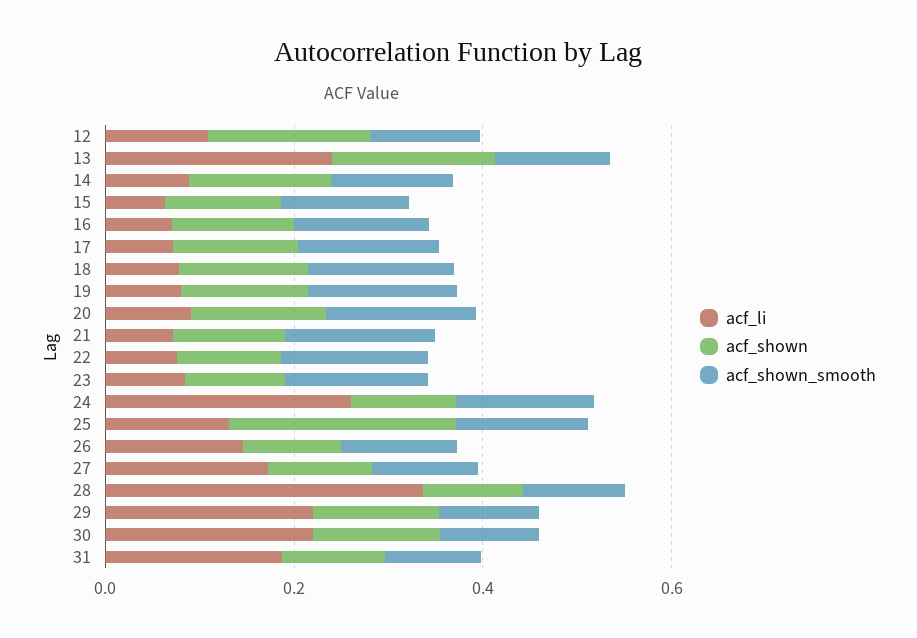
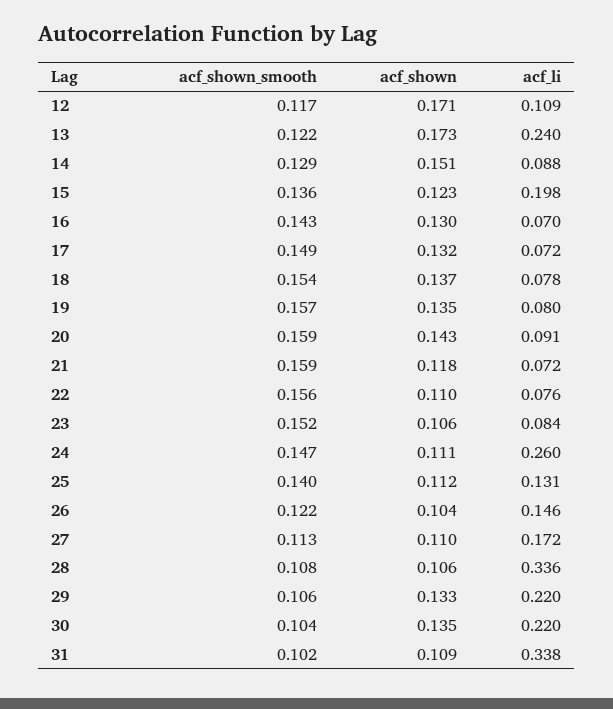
acf_li, 15: 0.05 -> 0.198
acf_shown, 25: 0.25 -> 0.112
acf_li, 31: 0.2 -> 0.338

